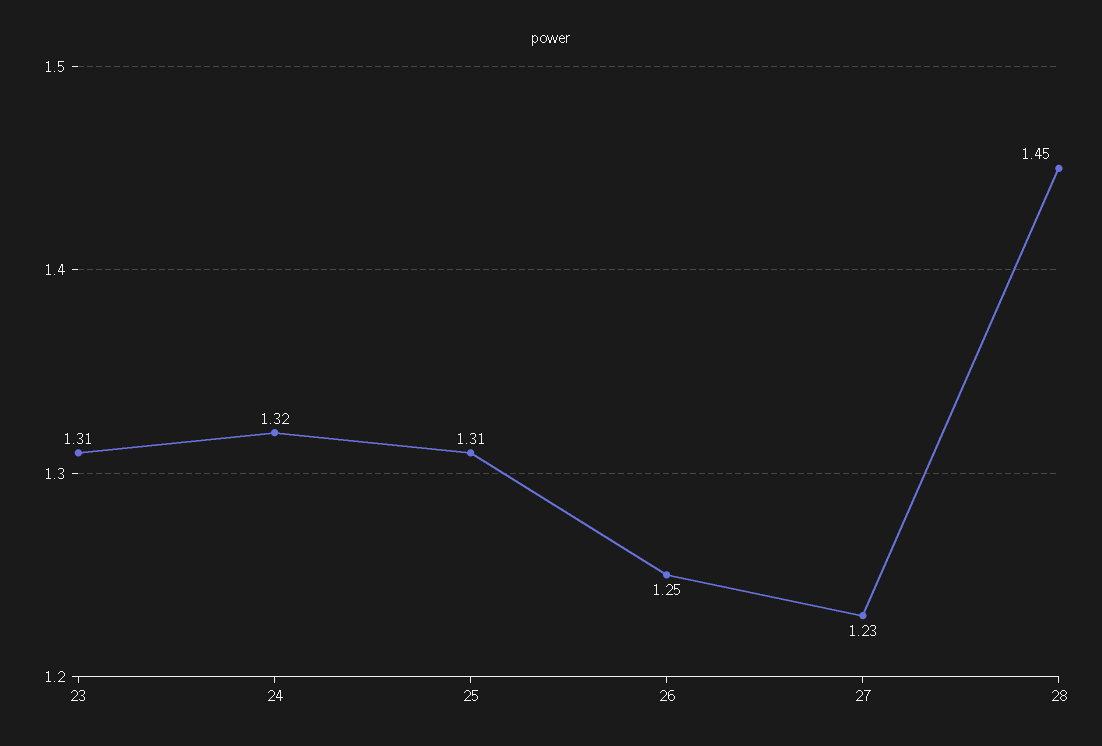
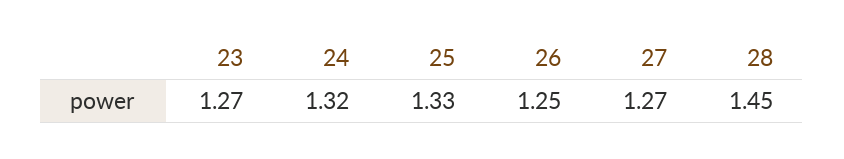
23: 1.31 -> 1.27
25: 1.31 -> 1.33
27: 1.23 -> 1.27

